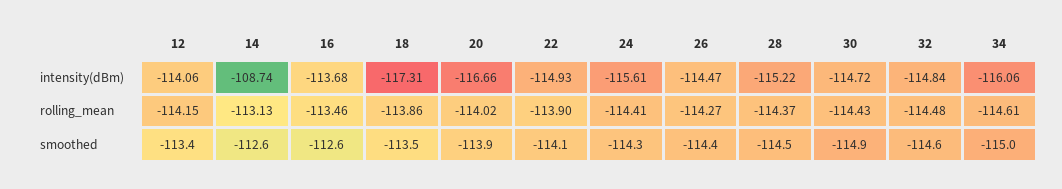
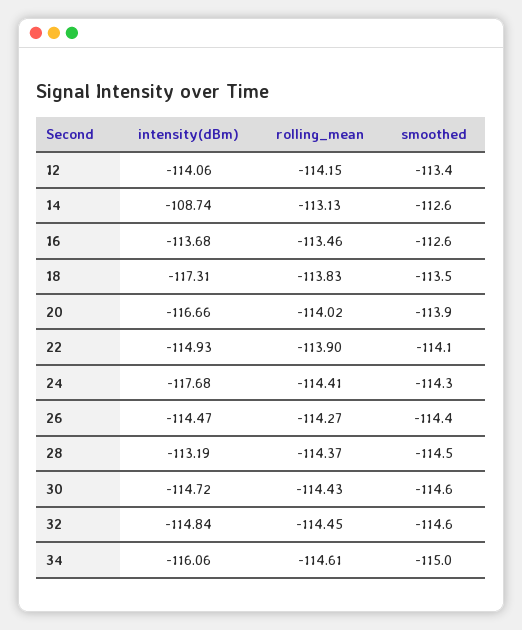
24, intensity(dBm): -115.61 -> -117.68
28, intensity(dBm): -115.22 -> -113.19
18, rolling_mean: -113.86 -> -113.83
32, rolling_mean: -114.48 -> -114.45
30, smoothed: -114.9 -> -114.6

